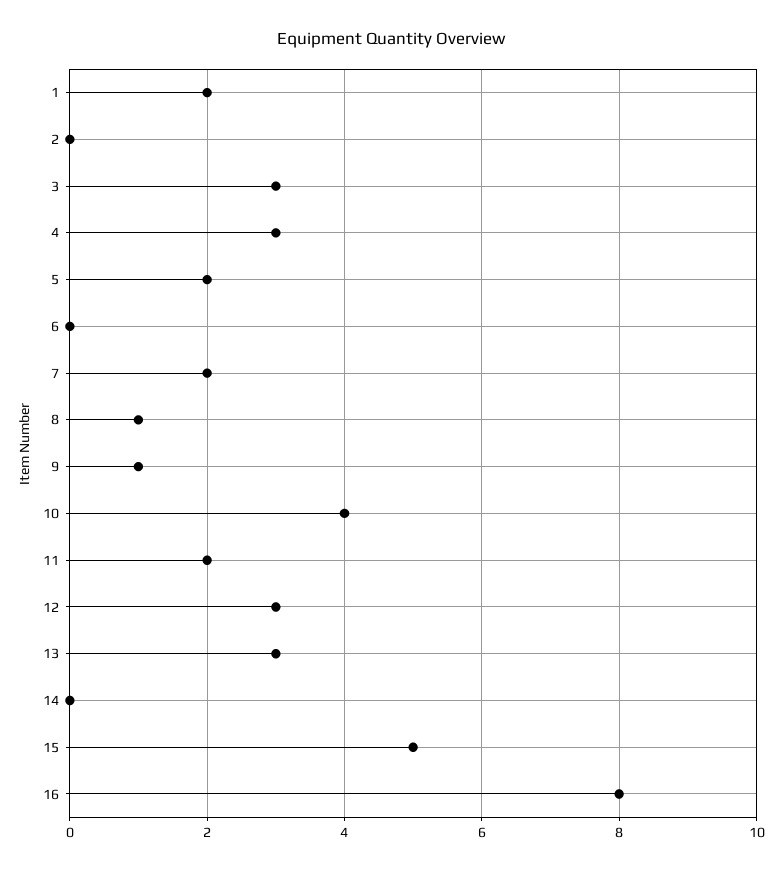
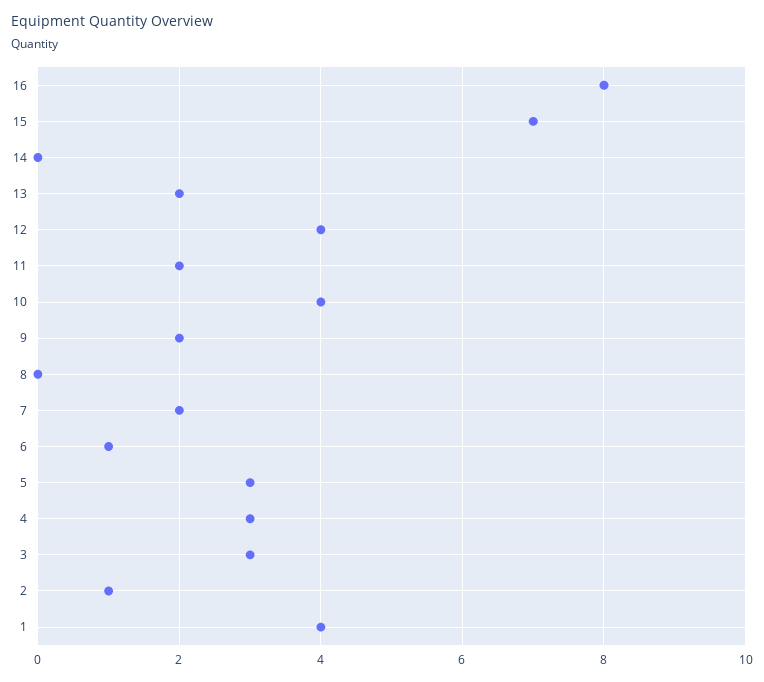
1: 2 -> 4
2: 0 -> 1
5: 2 -> 3
6: 0 -> 1
8: 1 -> 0
9: 1 -> 2
12: 3 -> 4
13: 3 -> 2
15: 5 -> 7

